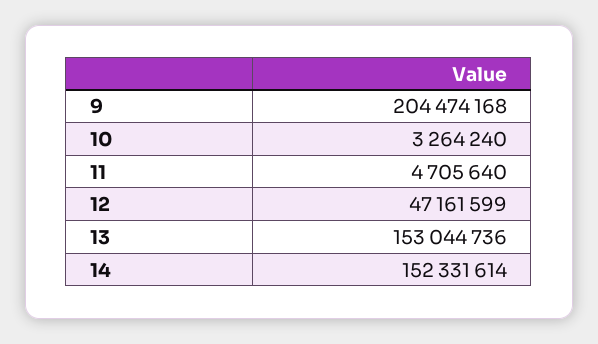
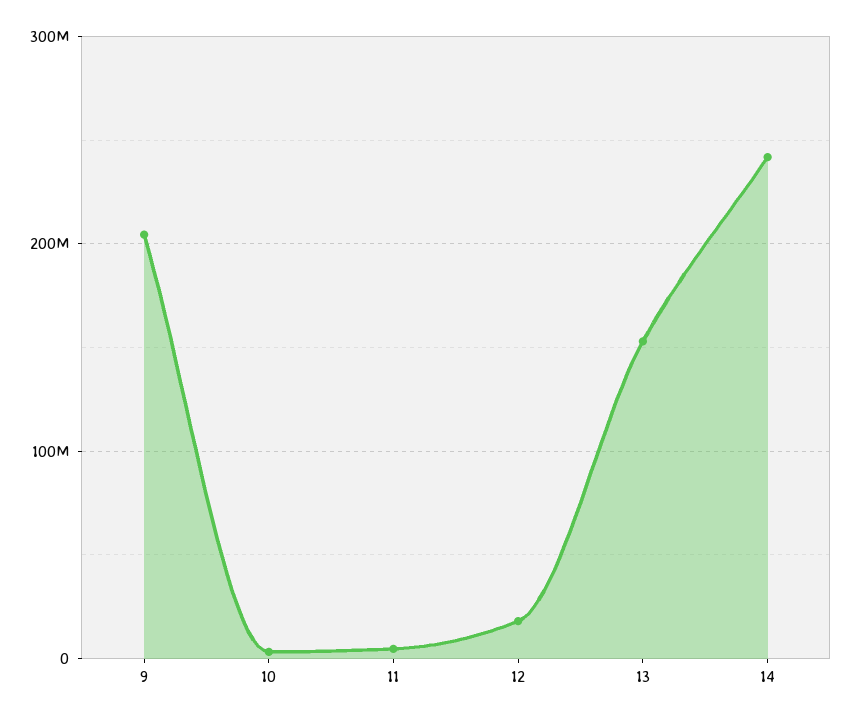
12: 47161599 -> 20000000
14: 152331614 -> 240000000

